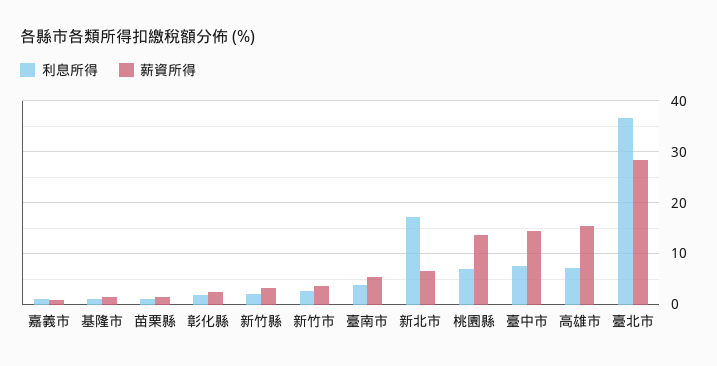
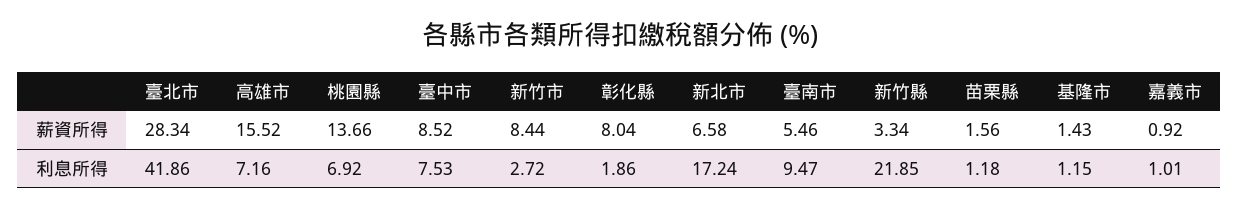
薪資所得, 彰化縣: 2 -> 8.04
利息所得, 新竹縣: 2 -> 21.85
薪資所得, 新竹市: 4 -> 8.44
利息所得, 臺南市: 4 -> 9.47
薪資所得, 臺中市: 14 -> 8.52
利息所得, 臺北市: 36 -> 41.86

